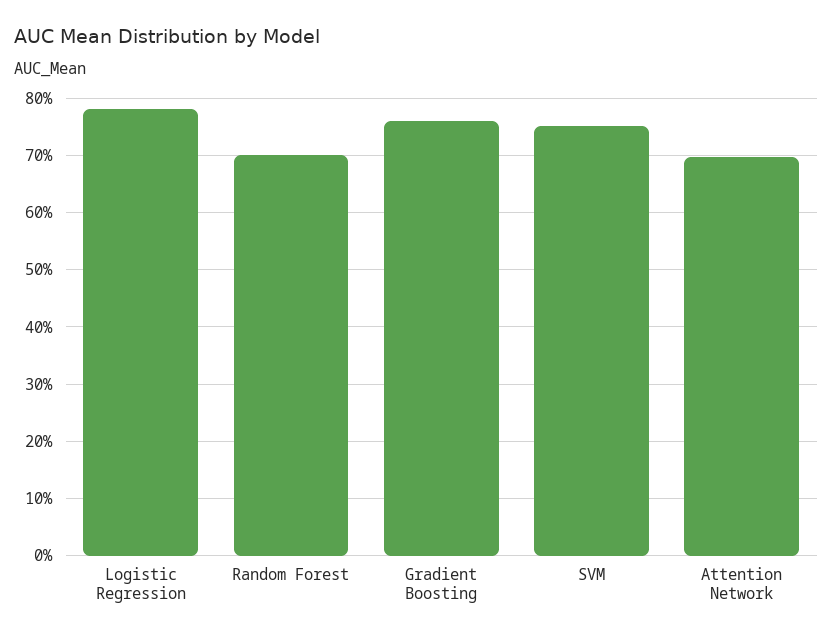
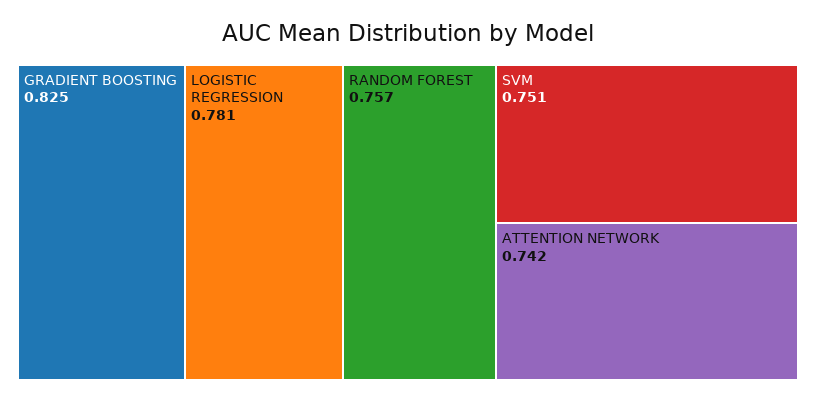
Random Forest: 0.7 -> 0.757
Gradient Boosting: 0.76 -> 0.825
Attention Network: 0.7 -> 0.742

